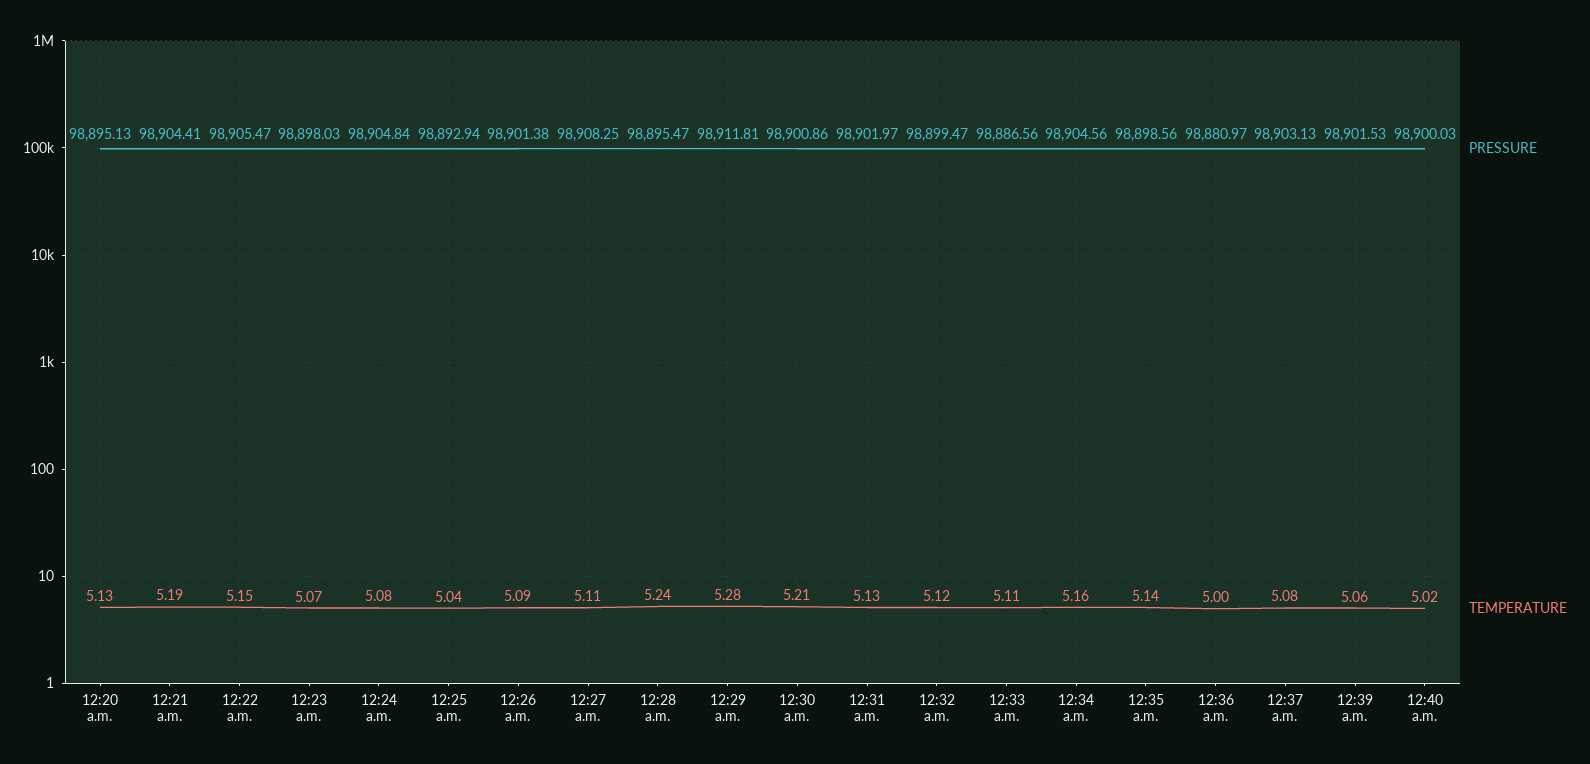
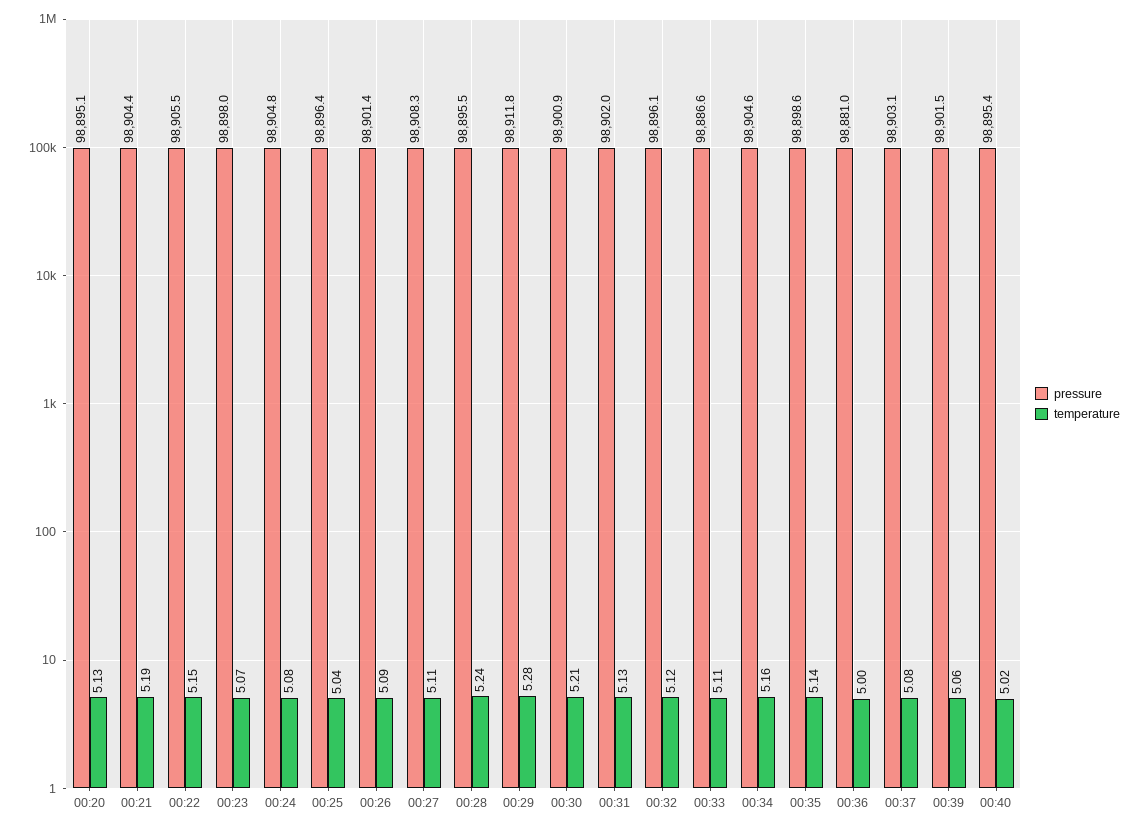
PRESSURE, 12:25 a.m.: 98892.94 -> 98896.4
PRESSURE, 12:32 a.m.: 98899.47 -> 98896.1
PRESSURE, 12:40 a.m.: 98900.03 -> 98895.4

